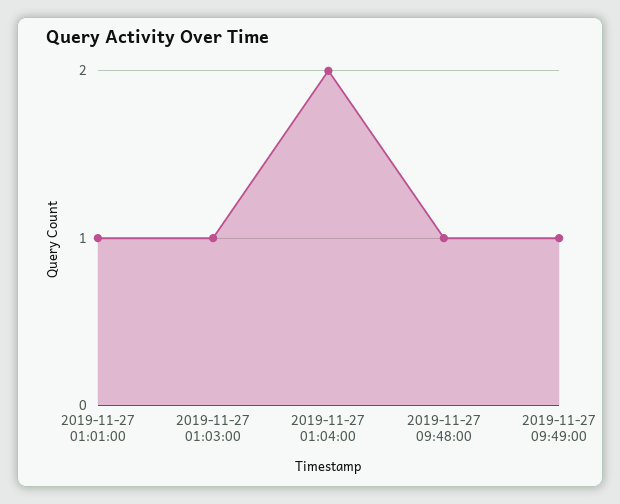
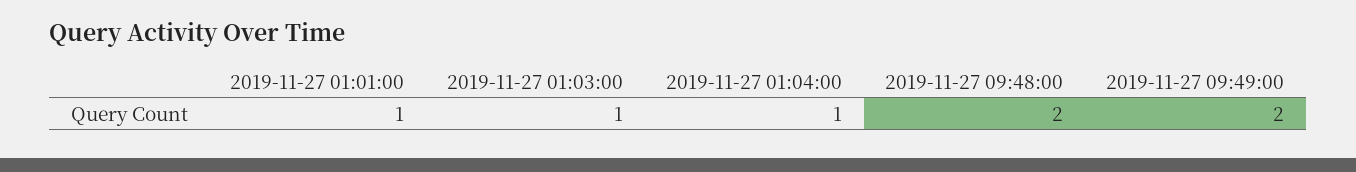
2019-11-27 01:04:00: 2 -> 1
2019-11-27 09:48:00: 1 -> 2
2019-11-27 09:49:00: 1 -> 2

